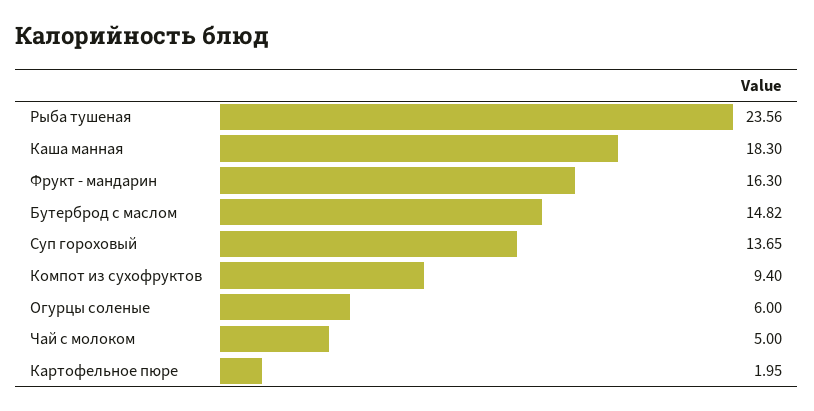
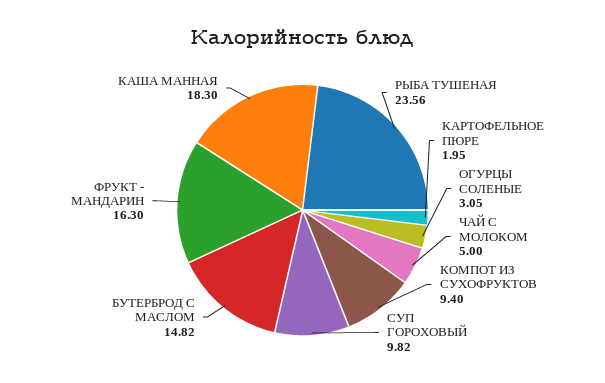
Суп гороховый: 13.65 -> 9.82
Огурцы соленые: 6 -> 3.05

